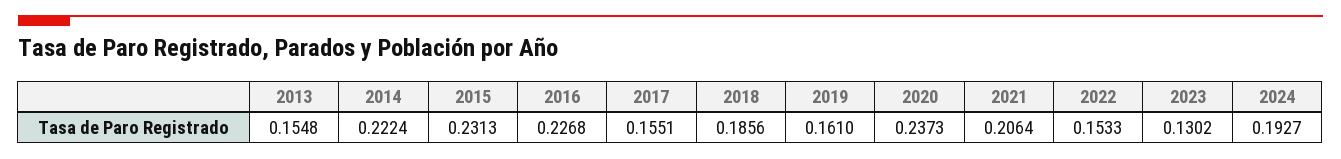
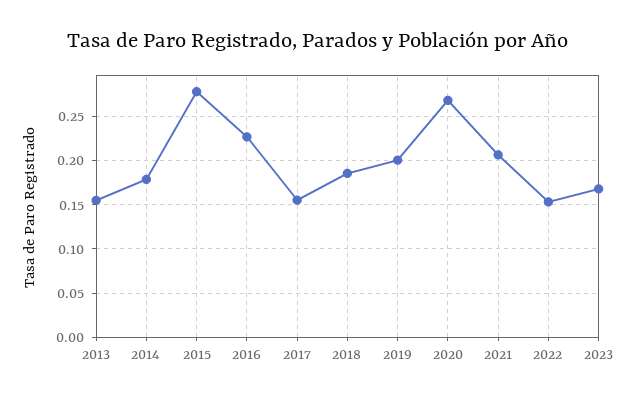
2014: 0.2224 -> 0.18
2015: 0.2313 -> 0.28
2019: 0.161 -> 0.2
2020: 0.2373 -> 0.27
2023: 0.1302 -> 0.17
2024: 0.1927 -> none

